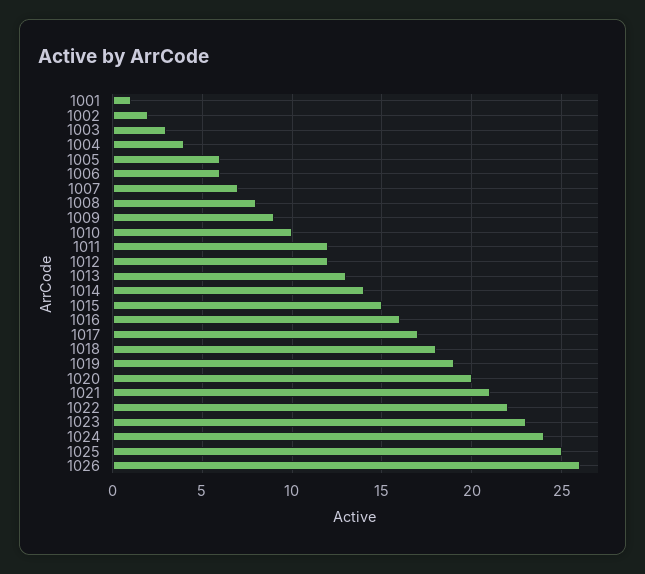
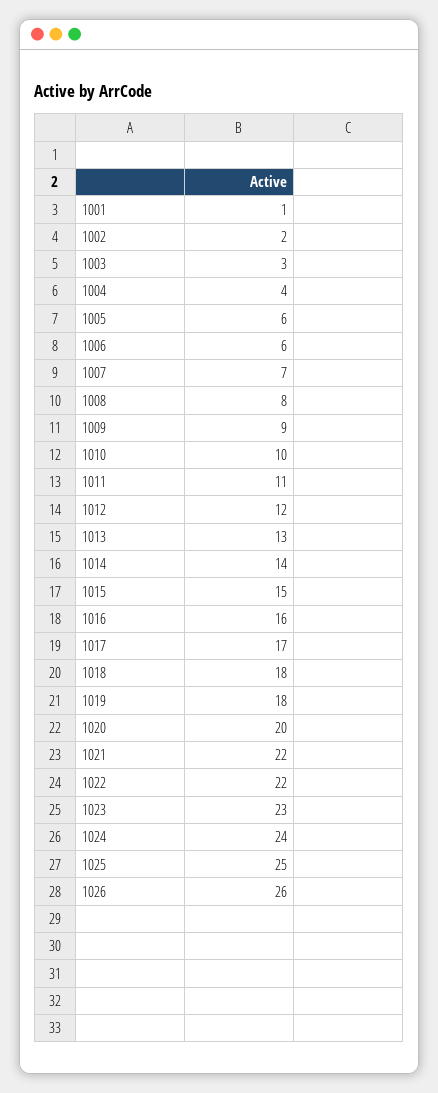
1011: 12 -> 11
1019: 19 -> 18
1021: 21 -> 22

